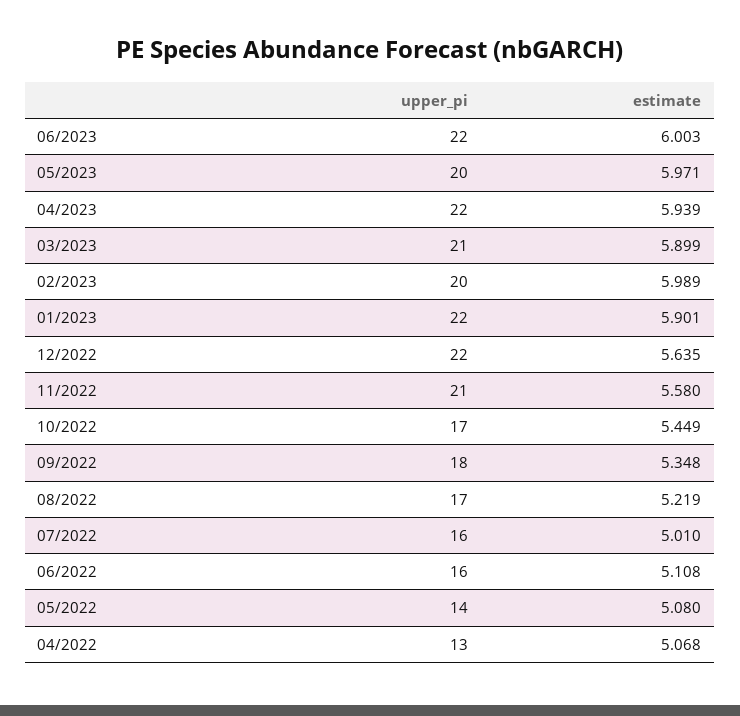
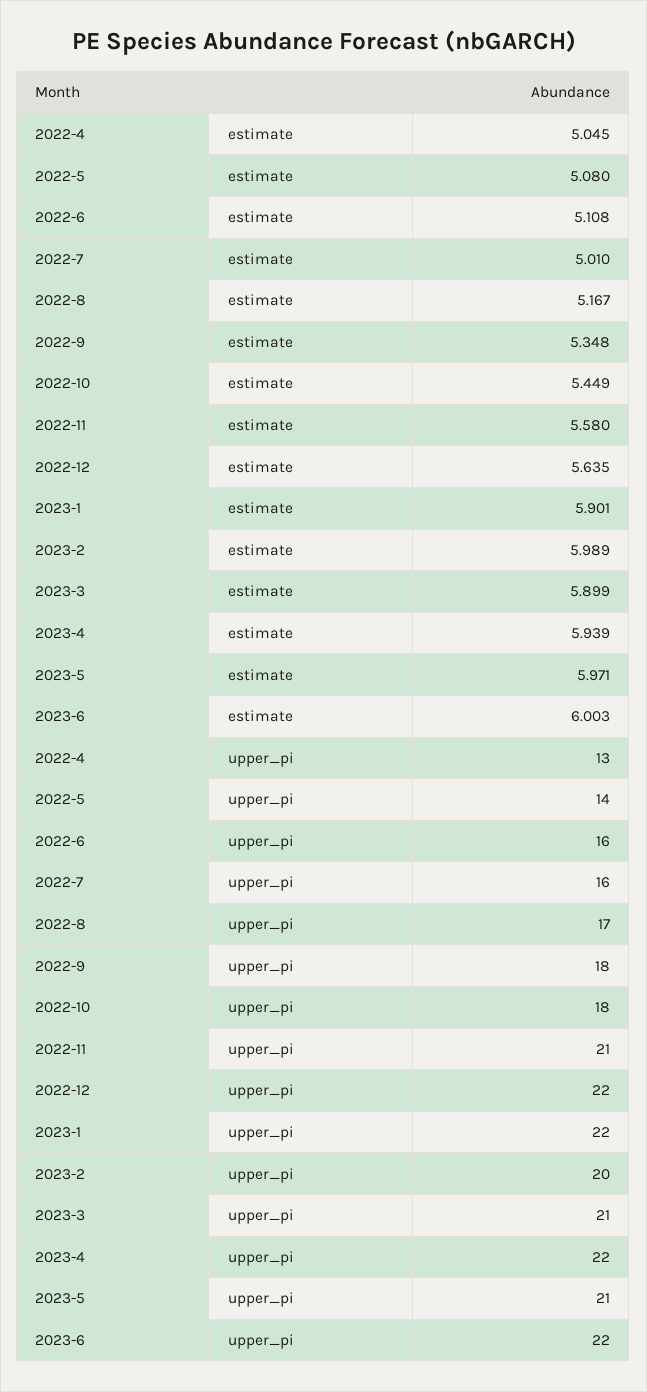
upper_pi, 05/2023: 20 -> 21
upper_pi, 10/2022: 17 -> 18
estimate, 08/2022: 5.219 -> 5.167
estimate, 04/2022: 5.068 -> 5.045

